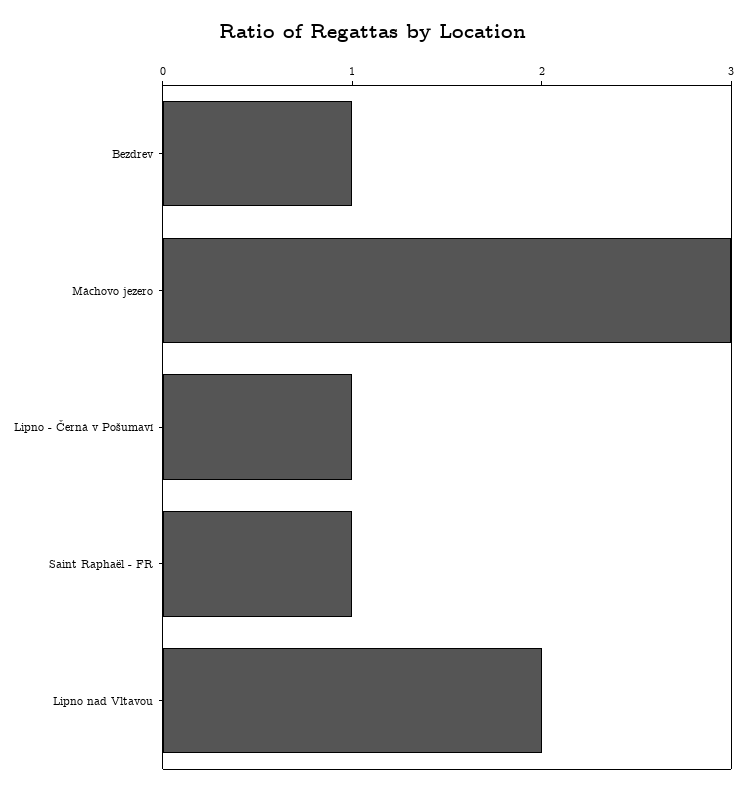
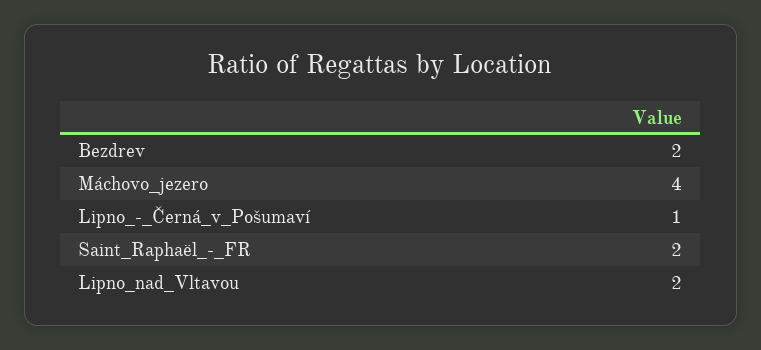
Bezdrev: 1 -> 2
Máchovo jezero: 3 -> 4
Saint Raphaël - FR: 1 -> 2

